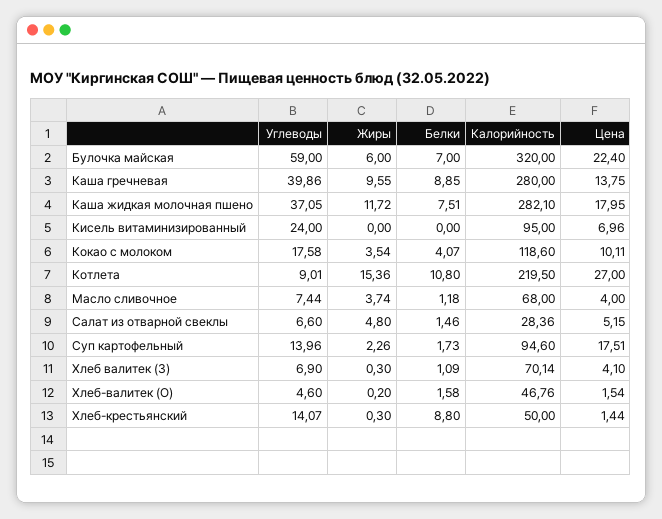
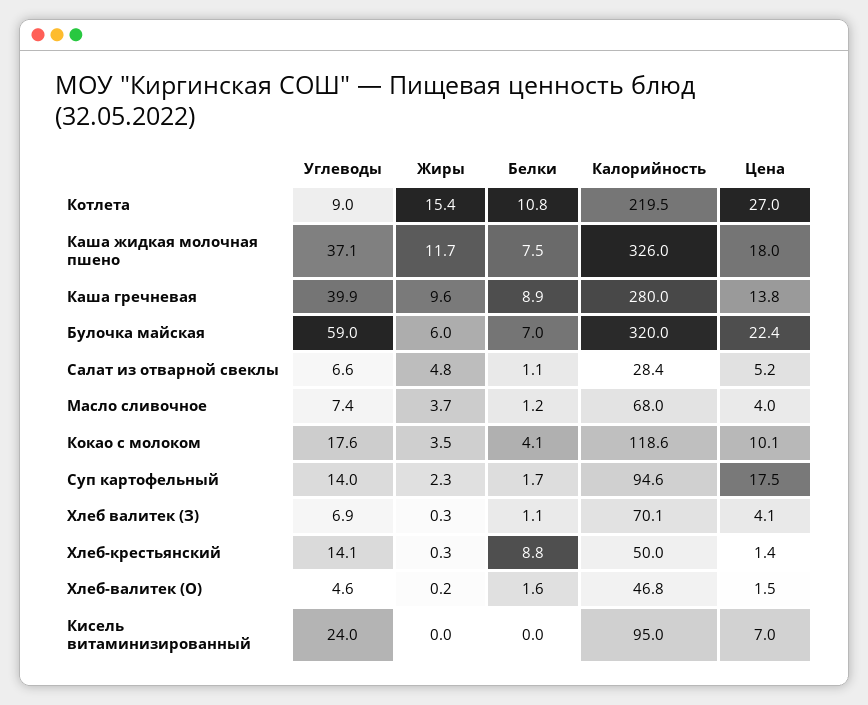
Калорийность, Каша жидкая молочная пшено: 282.1 -> 326
Белки, Салат из отварной свеклы: 1.46 -> 1.1

